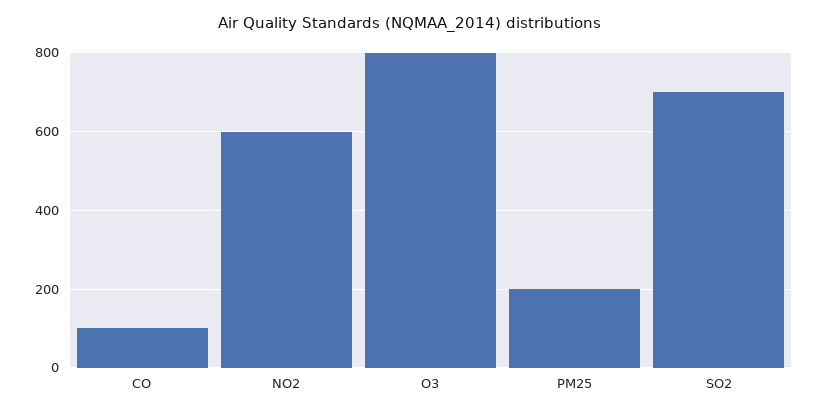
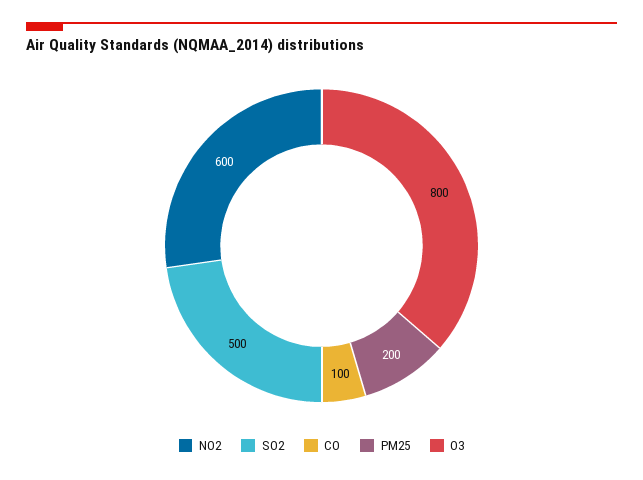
SO2: 700 -> 500

